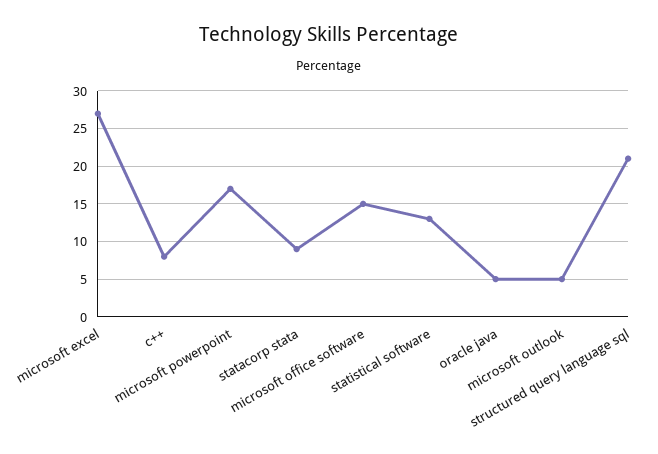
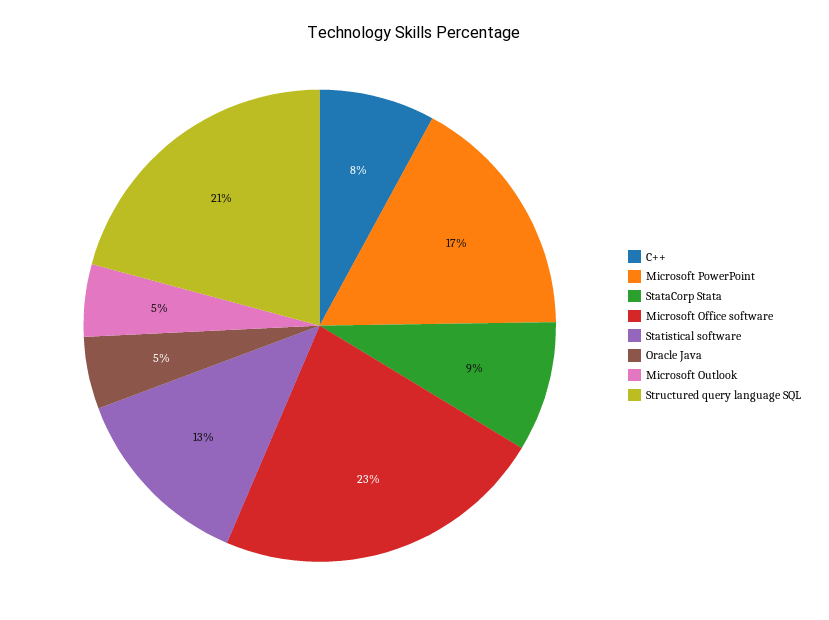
microsoft excel: 27 -> none
microsoft office software: 15 -> 23

